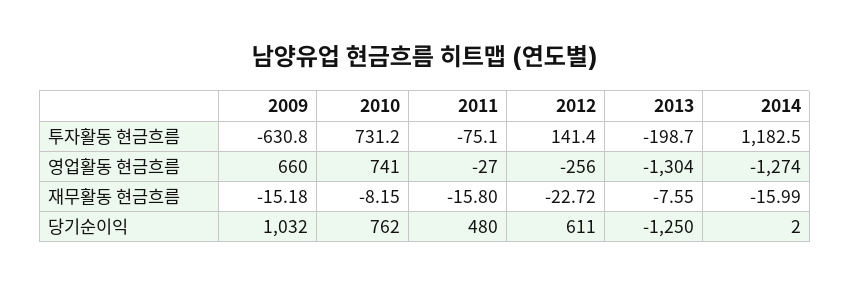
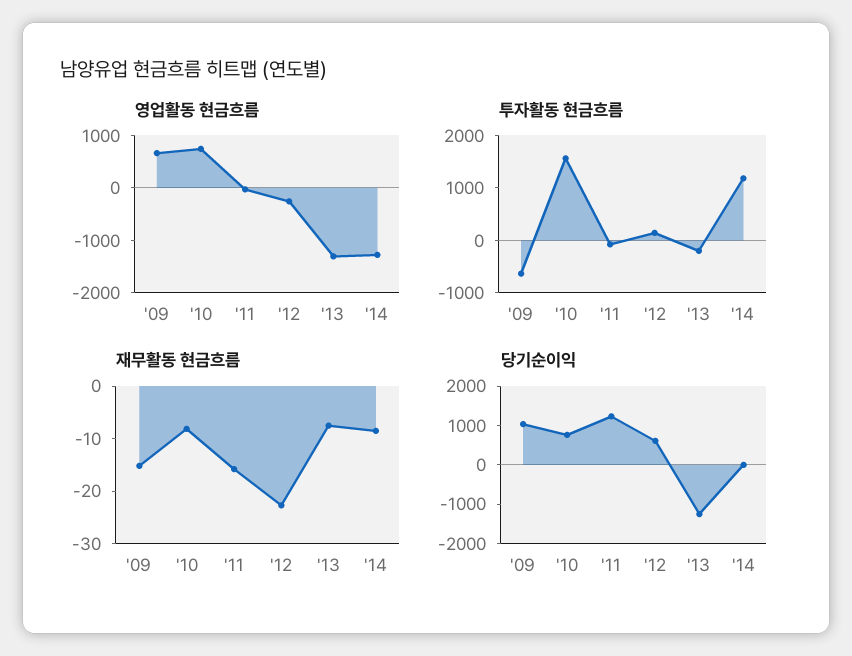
투자활동 현금흐름, 2010: 731.2 -> 1600
재무활동 현금흐름, 2014: -15.99 -> -8
당기순이익, 2011: 480 -> 1250

